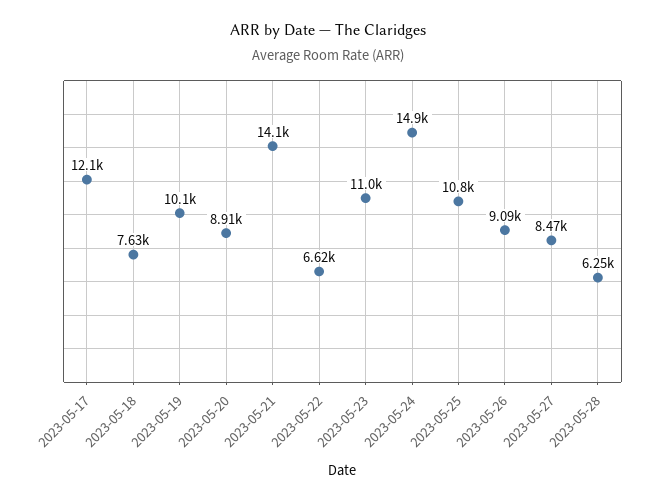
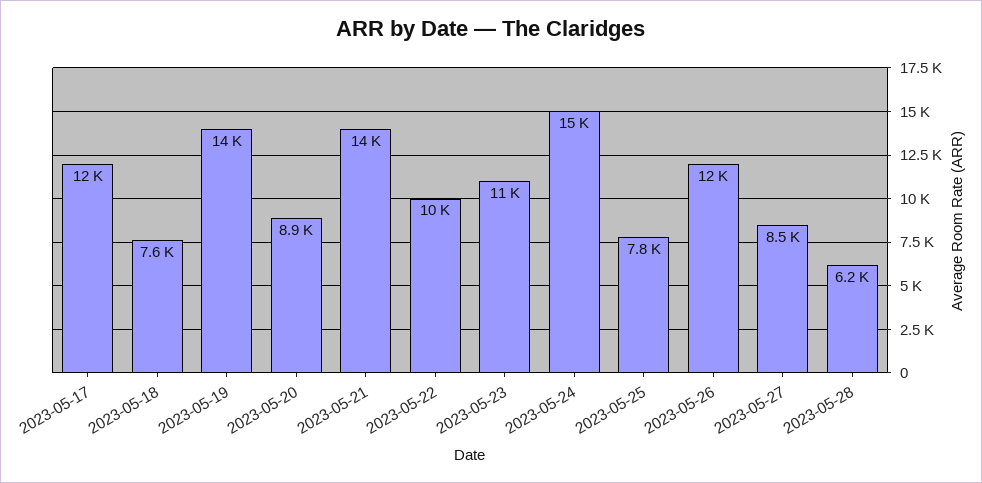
2023-05-19: 10100 -> 14000
2023-05-22: 6620 -> 10000
2023-05-25: 10800 -> 7800
2023-05-26: 9090 -> 12000

